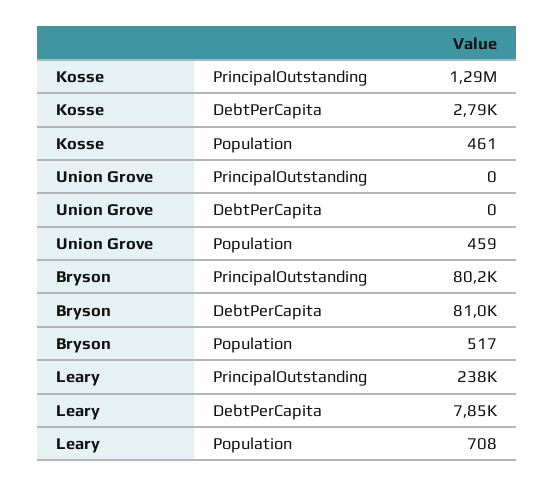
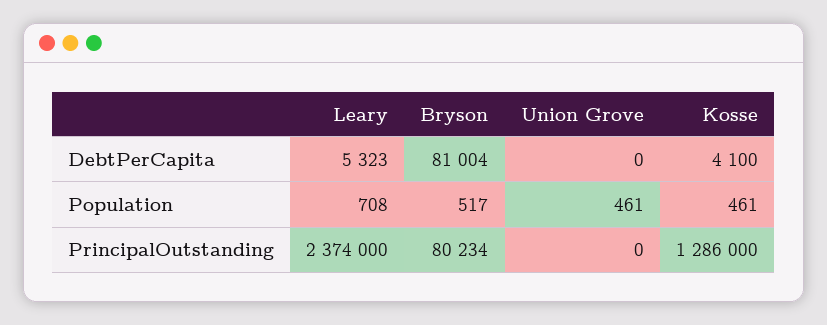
Kosse, DebtPerCapita: 2790 -> 4100
Union Grove, Population: 459 -> 461
Leary, PrincipalOutstanding: 238000 -> 2374000
Leary, DebtPerCapita: 7850 -> 5323

